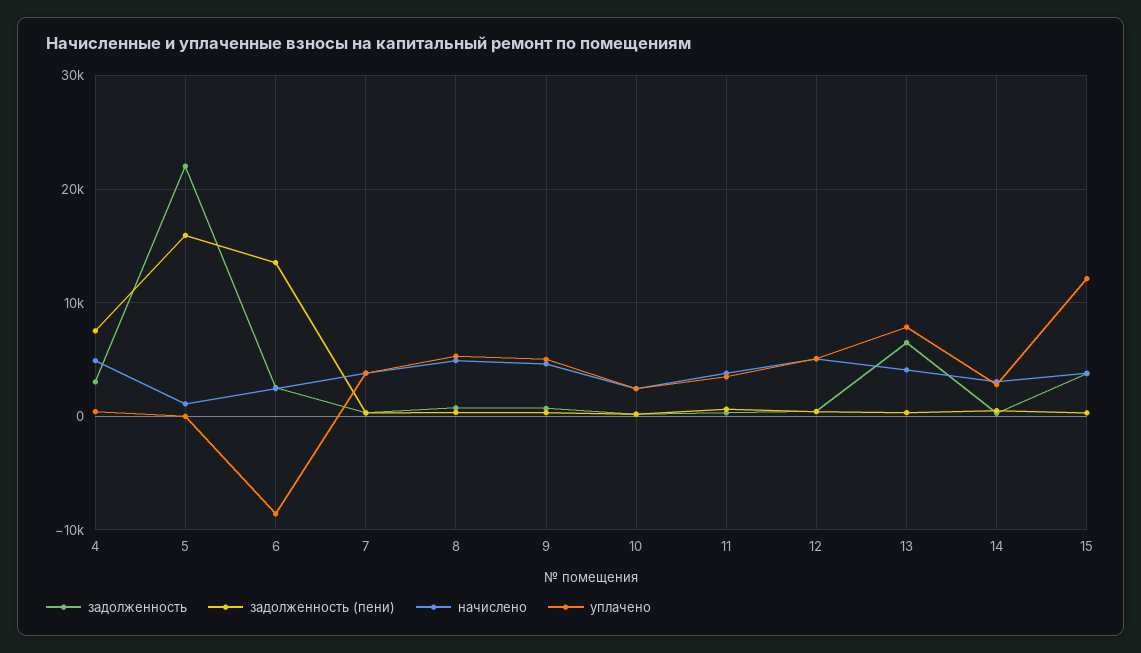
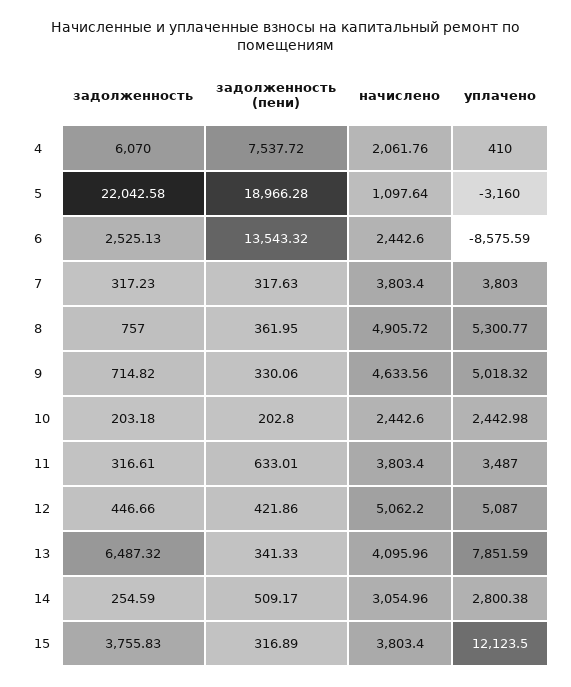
задолженность, 4: 3000 -> 6070
начислено, 4: 5000 -> 2061.76
задолженность (пени), 5: 16000 -> 18966.28
уплачено, 5: 0 -> -3160

